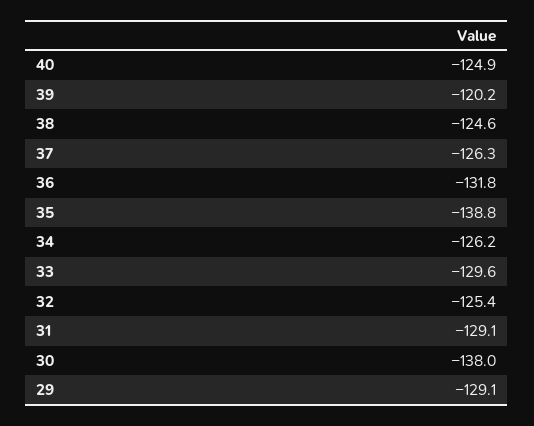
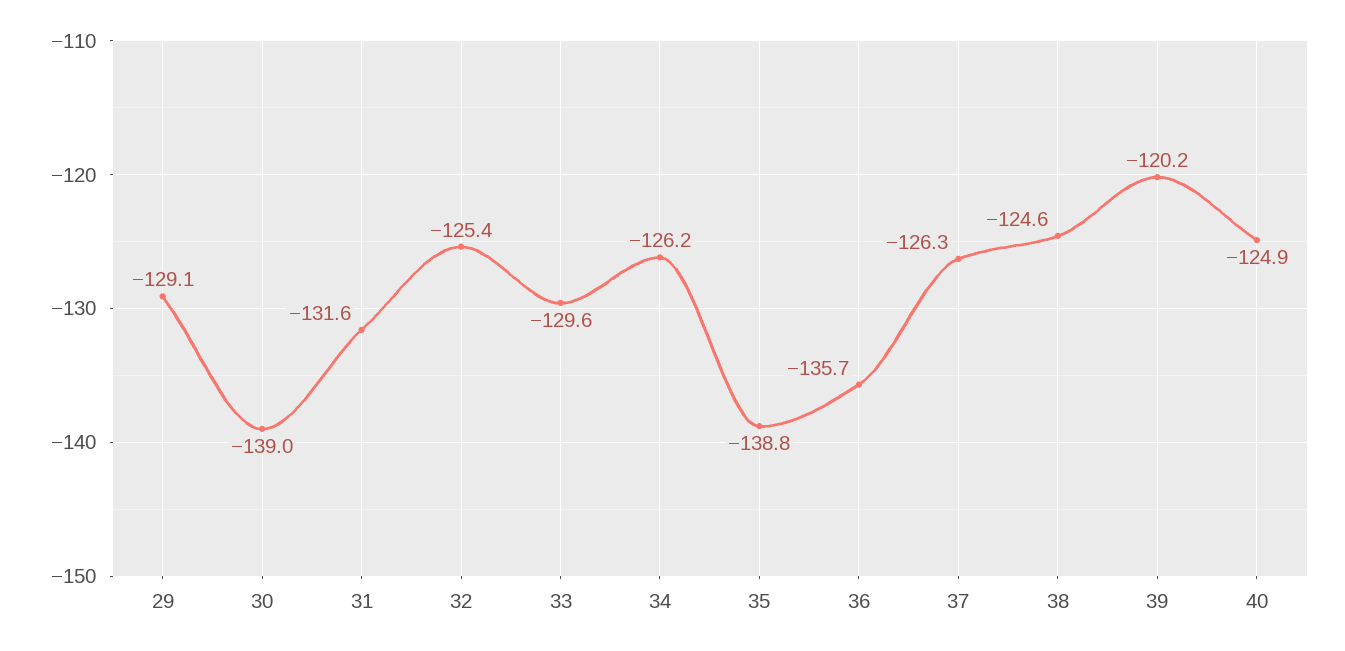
36: -131.8 -> -135.7
31: -129.1 -> -131.6
30: -138 -> -139

